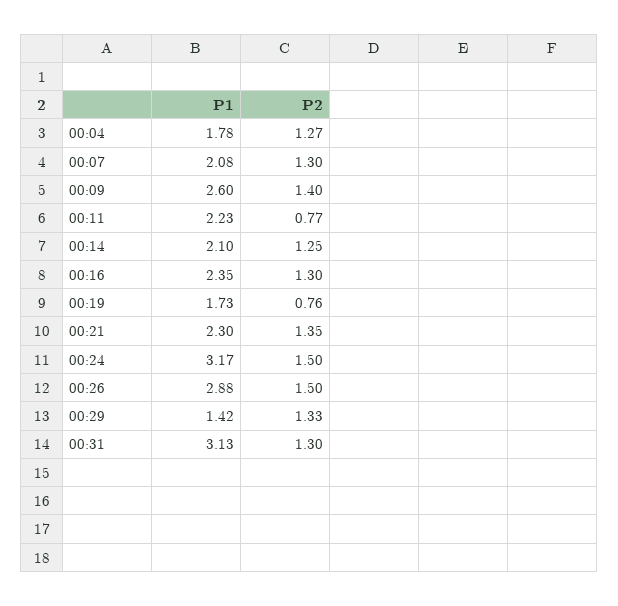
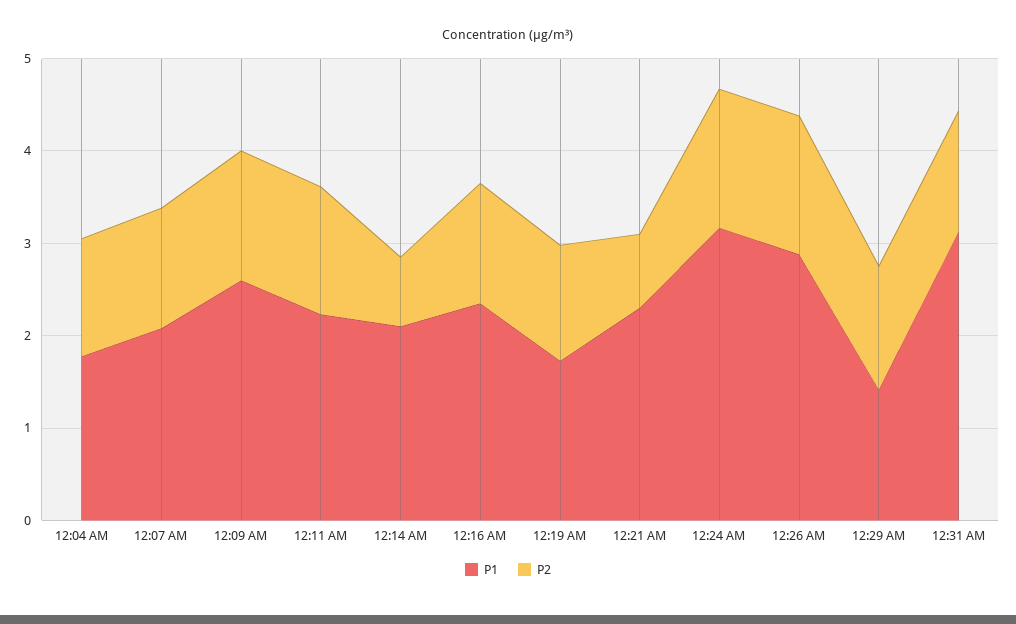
P2, 00:11: 0.77 -> 1.4
P2, 00:14: 1.25 -> 0.8
P2, 00:19: 0.76 -> 1.2
P2, 00:21: 1.35 -> 0.8

